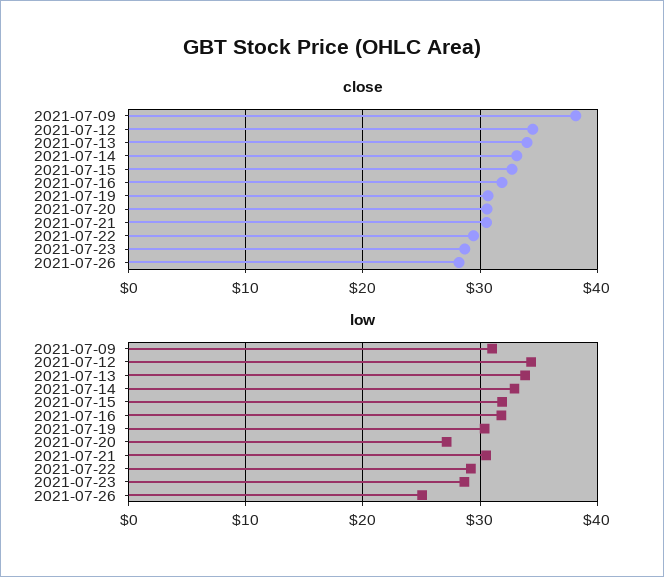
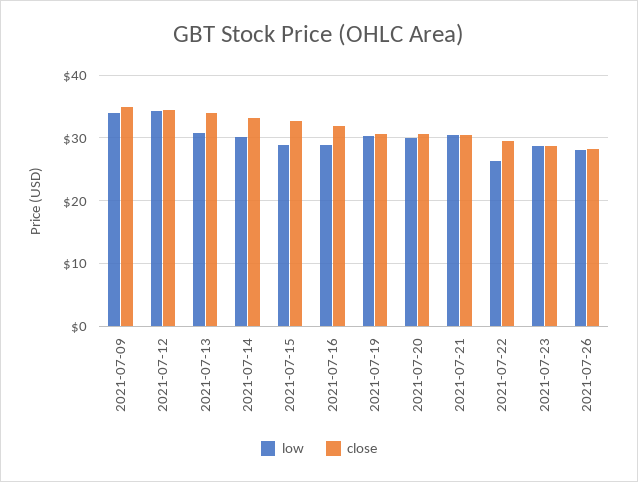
close, 2021-07-09: 38 -> 35
low, 2021-07-09: 31 -> 34
low, 2021-07-13: 34 -> 31
low, 2021-07-14: 33 -> 30
low, 2021-07-15: 32 -> 29
low, 2021-07-16: 32 -> 29
low, 2021-07-20: 27 -> 30
low, 2021-07-22: 29 -> 26
low, 2021-07-26: 25 -> 28

